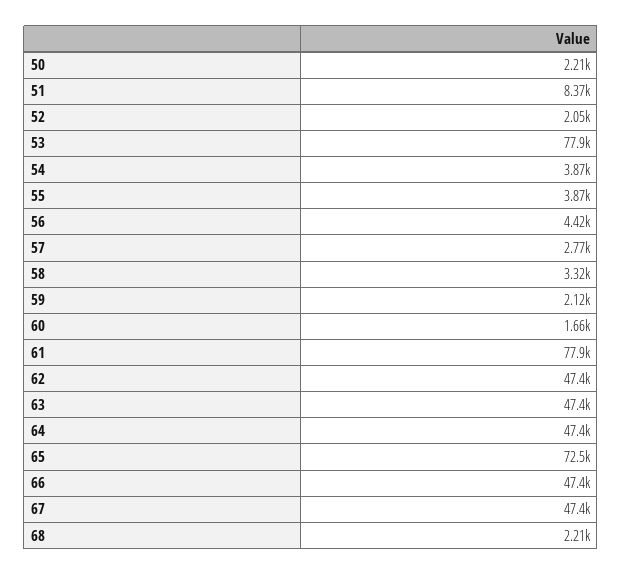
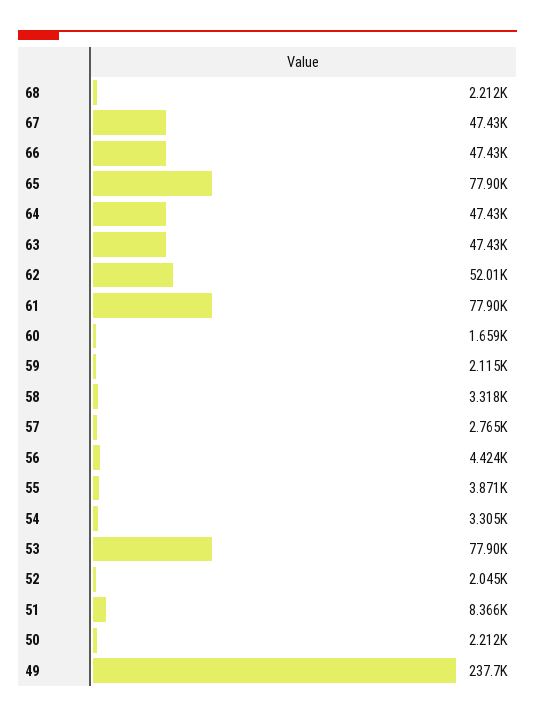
54: 3870 -> 3305
62: 47400 -> 52010
65: 72500 -> 77900
49: none -> 237700

